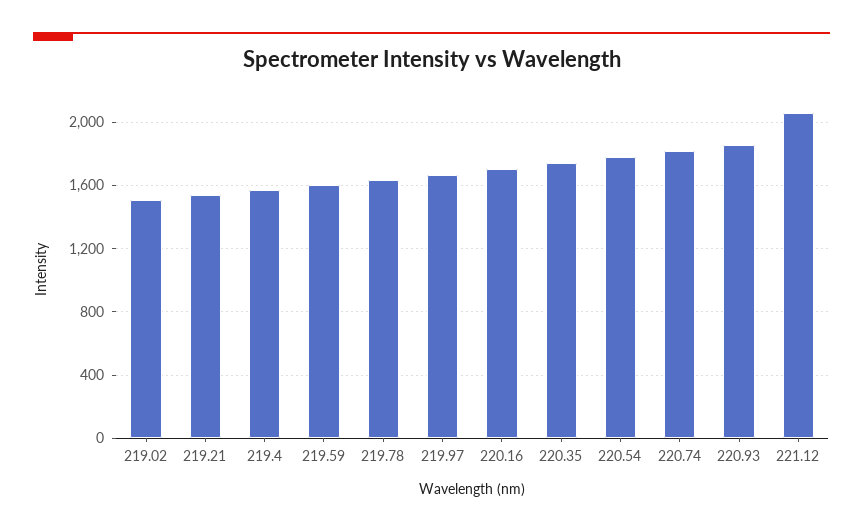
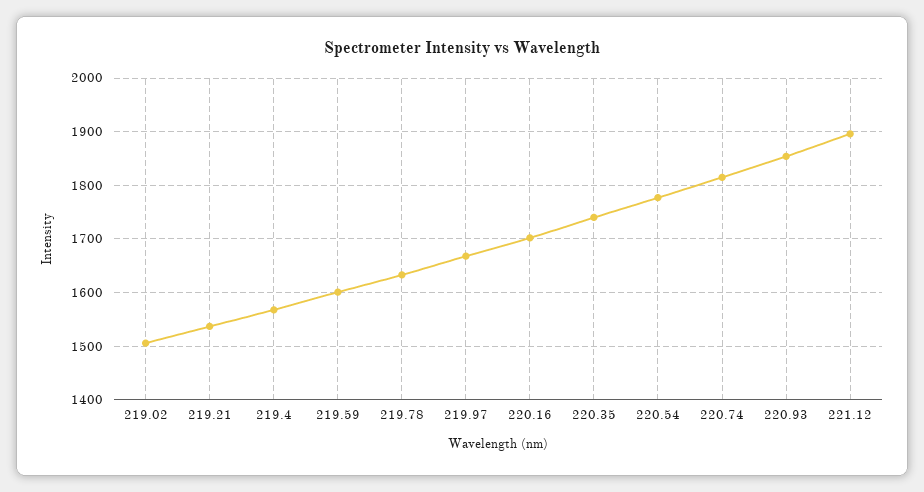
221.12: 2050 -> 1900

